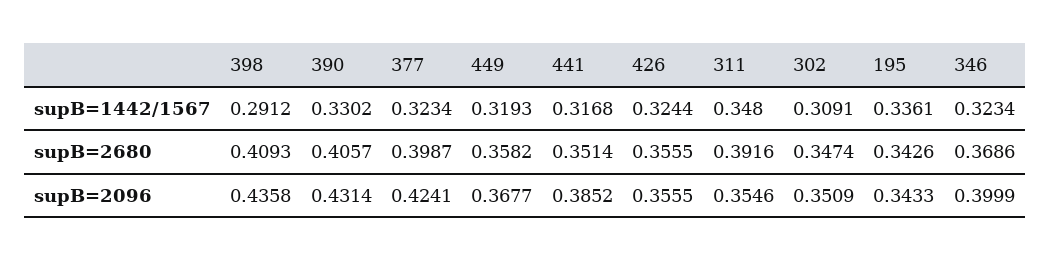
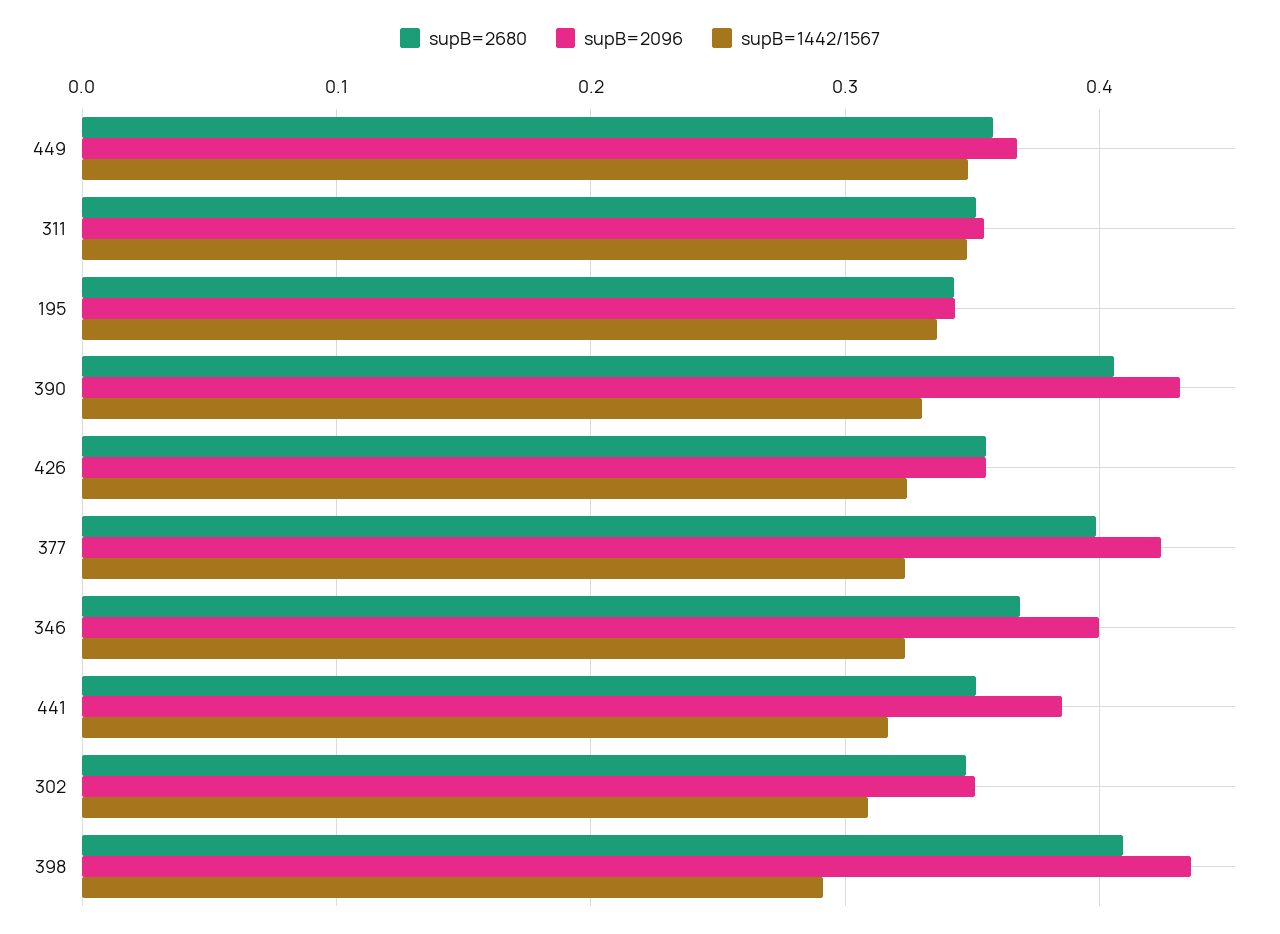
supB=1442/1567, 449: 0.3193 -> 0.35
supB=2680, 311: 0.3916 -> 0.35

